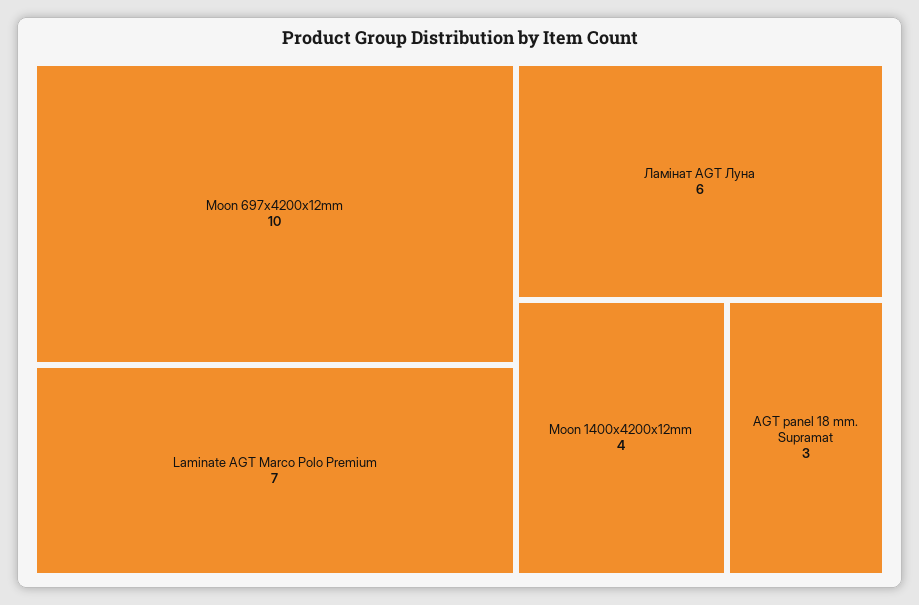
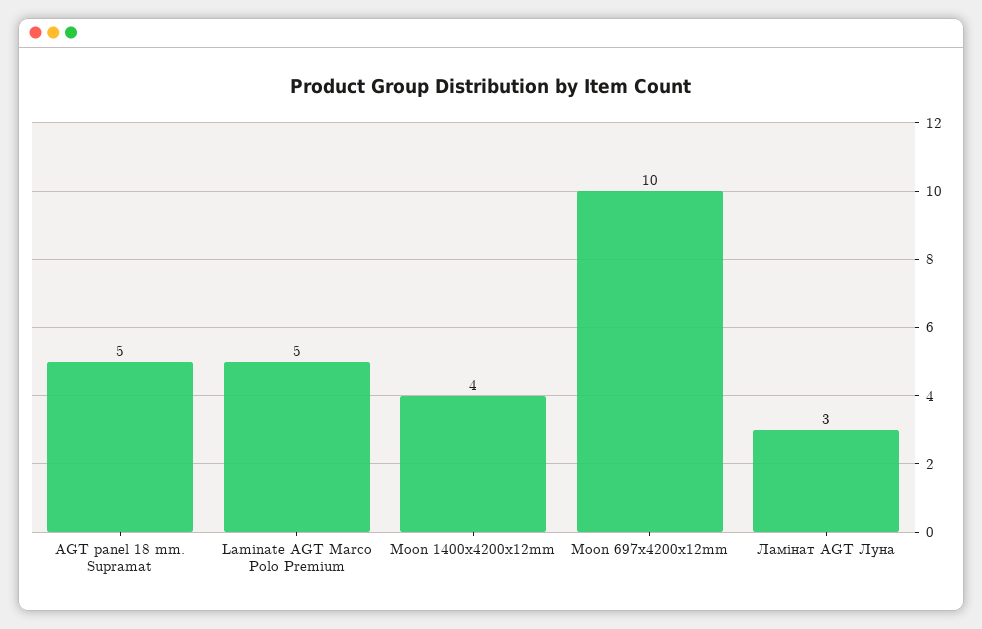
Laminate AGT Marco Polo Premium: 7 -> 5
Ламінат AGT Луна: 6 -> 3
AGT panel 18 mm. Supramat: 3 -> 5

